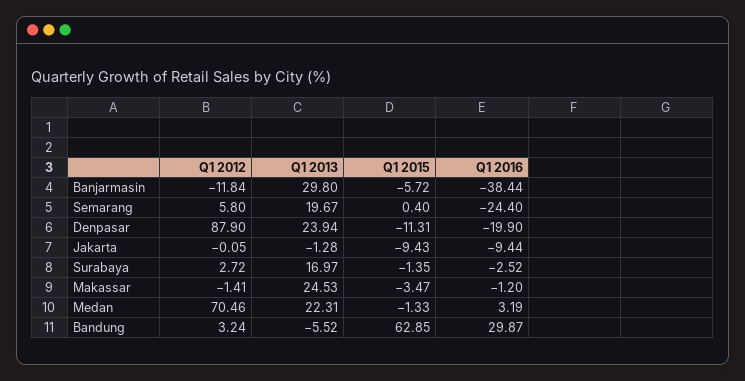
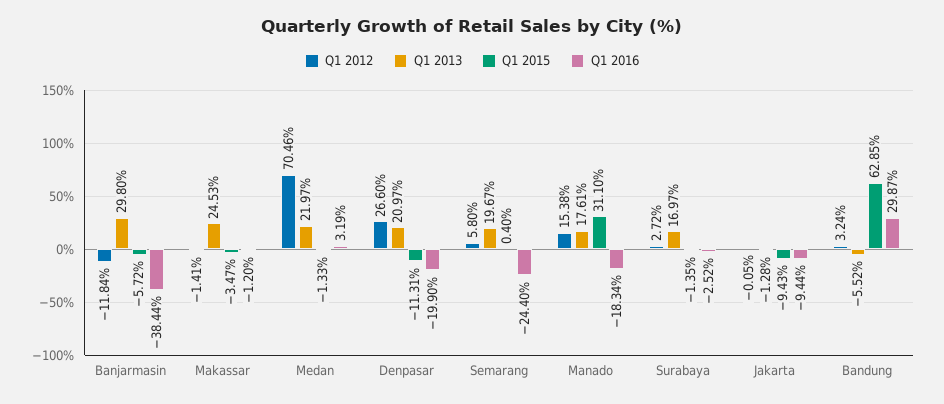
Q1 2012, Denpasar: 87.9 -> 26.6
Q1 2013, Denpasar: 23.94 -> 20.97
Q1 2013, Medan: 22.31 -> 21.97
Q1 2012, Manado: none -> 15.38
Q1 2013, Manado: none -> 17.61
Q1 2015, Manado: none -> 31.1
Q1 2016, Manado: none -> -18.34

